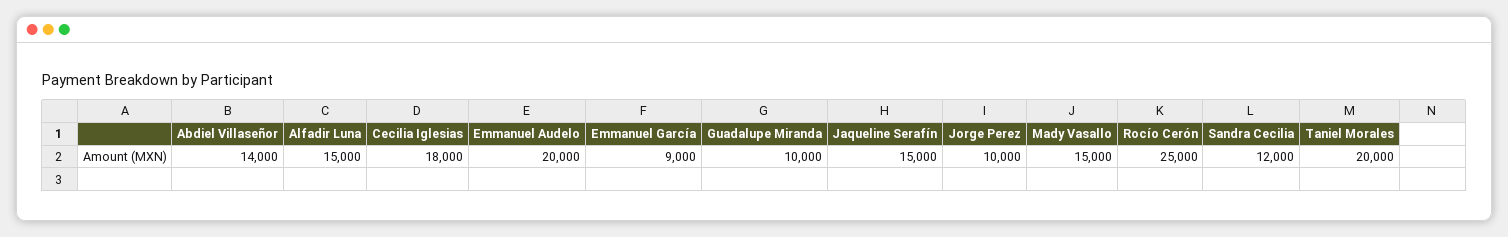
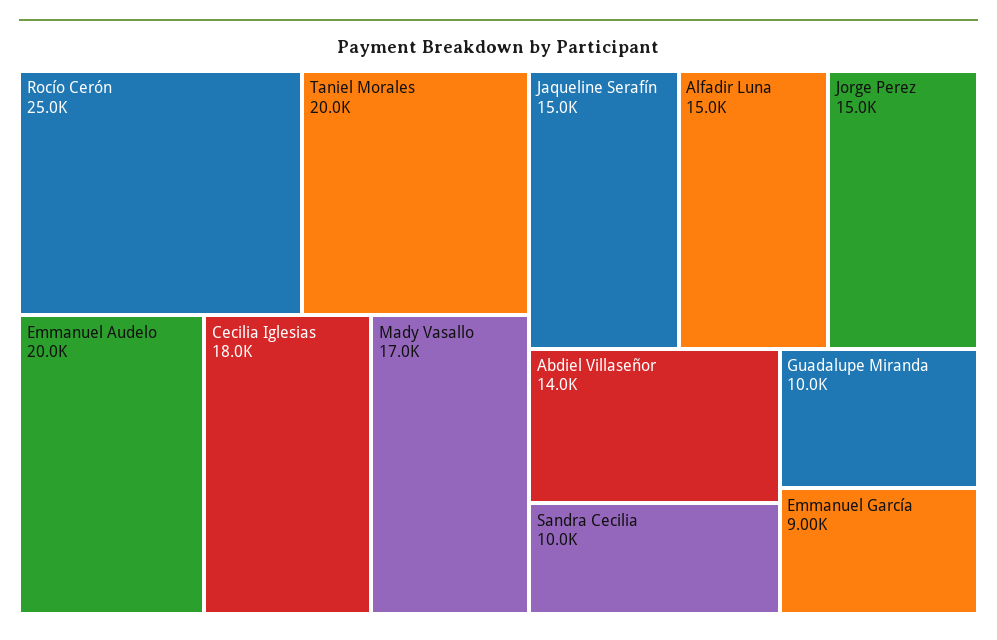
Jorge Perez: 10000 -> 15000
Mady Vasallo: 15000 -> 17000
Sandra Cecilia: 12000 -> 10000

